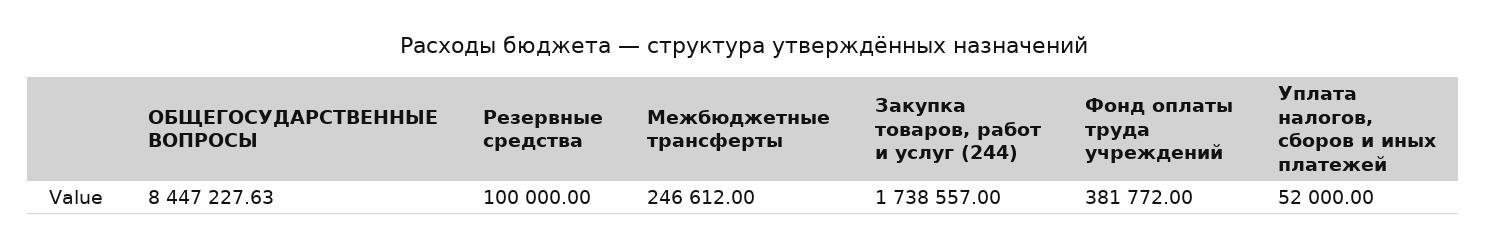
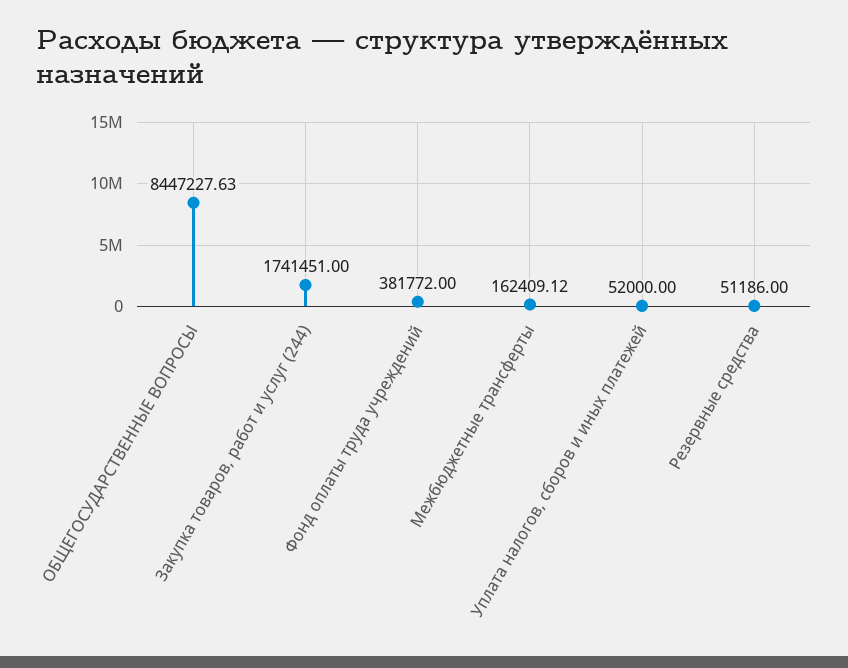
Резервные средства: 100000 -> 51186
Межбюджетные трансферты: 246612 -> 162409.12
Закупка товаров, работ и услуг (244): 1738557 -> 1741451

